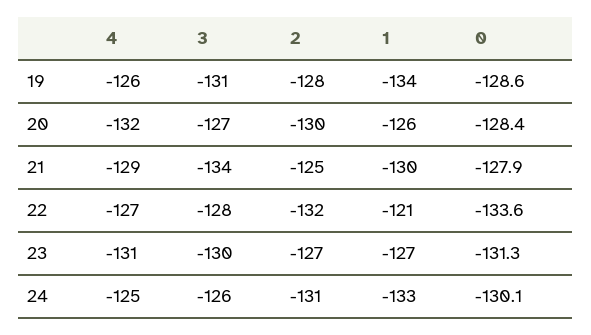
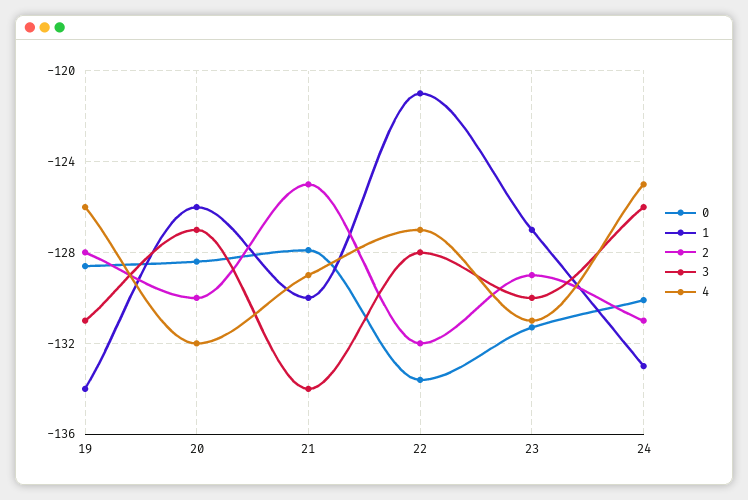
2, 23: -127 -> -129

